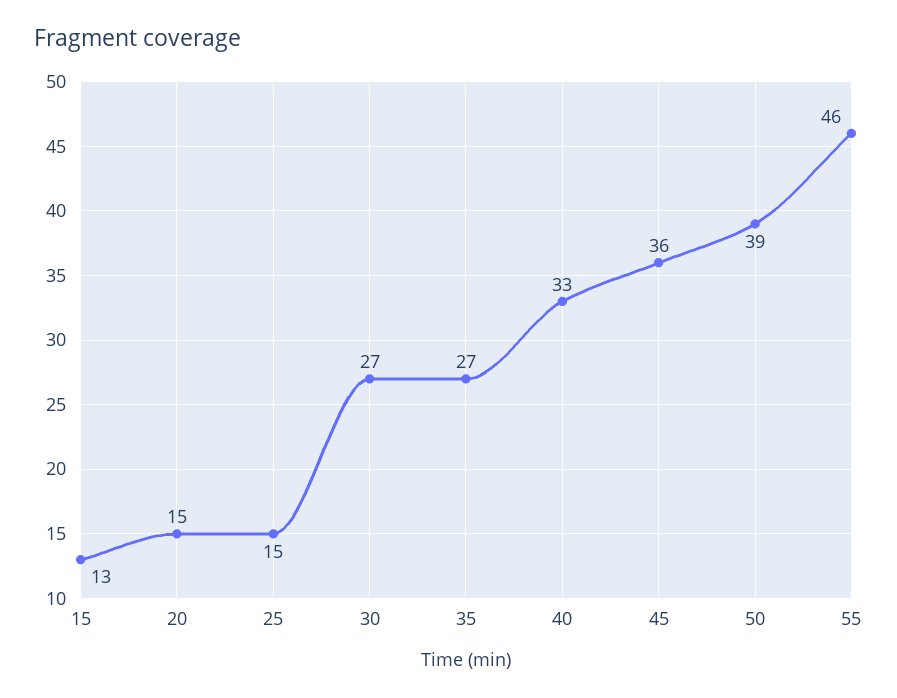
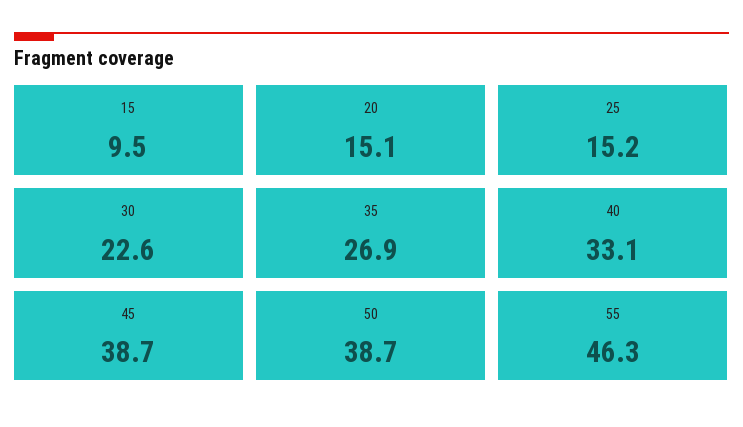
15: 13 -> 9.5
30: 27 -> 22.6
45: 36 -> 38.7

